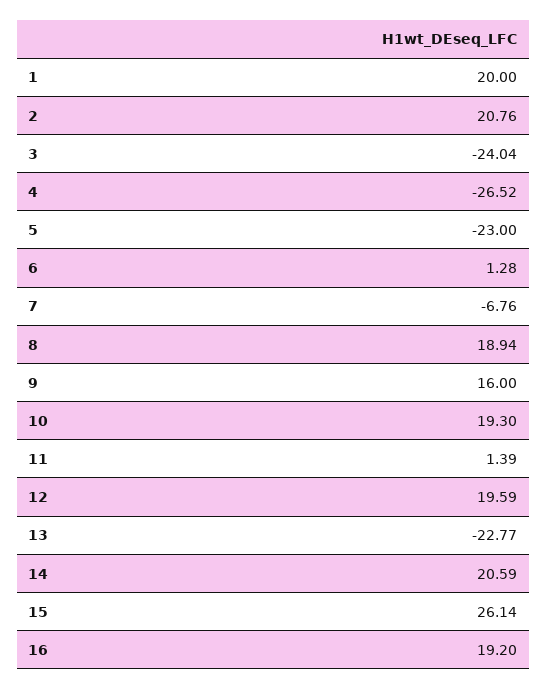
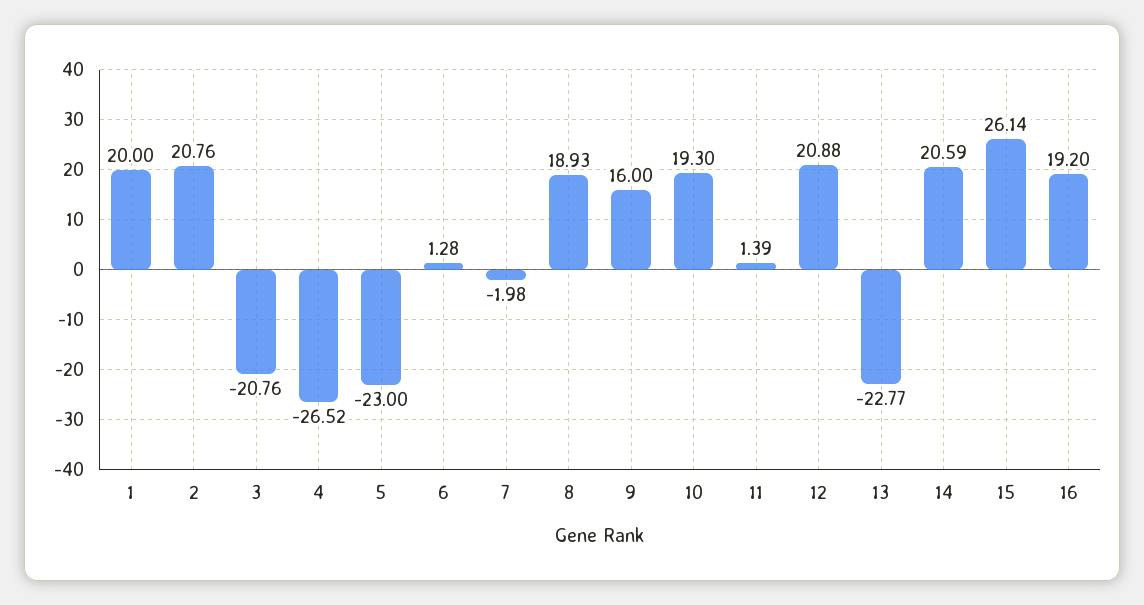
3: -24.04 -> -20.76
7: -6.76 -> -1.98
8: 18.94 -> 18.93
12: 19.59 -> 20.88

